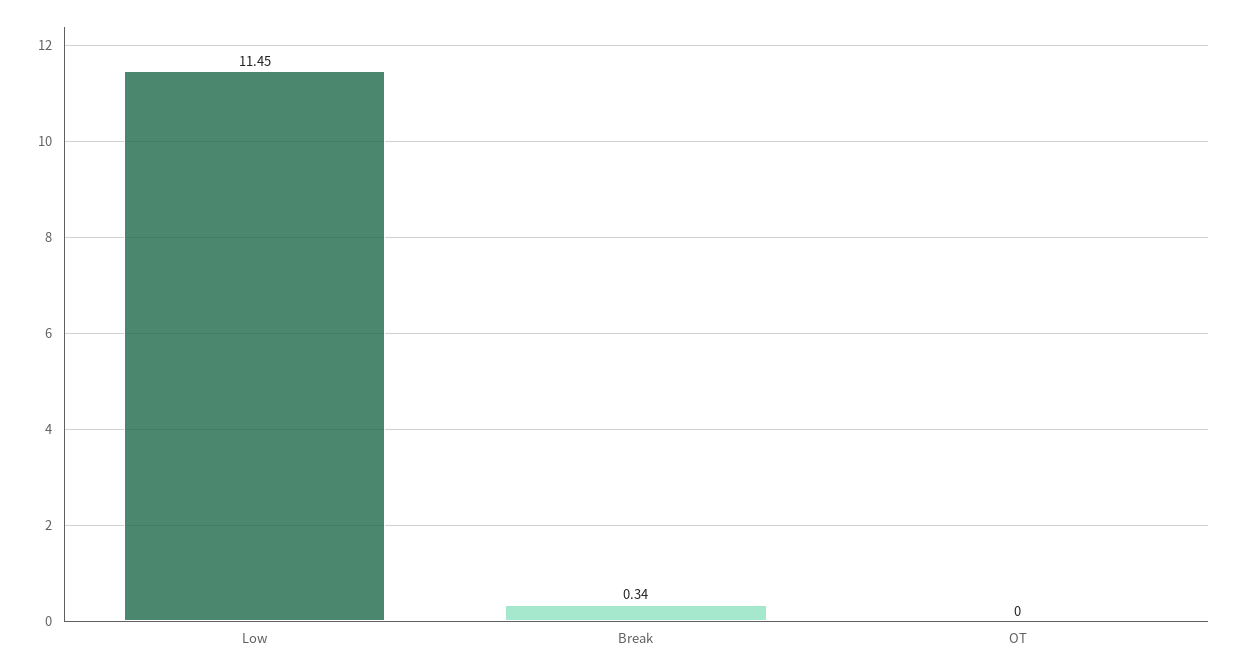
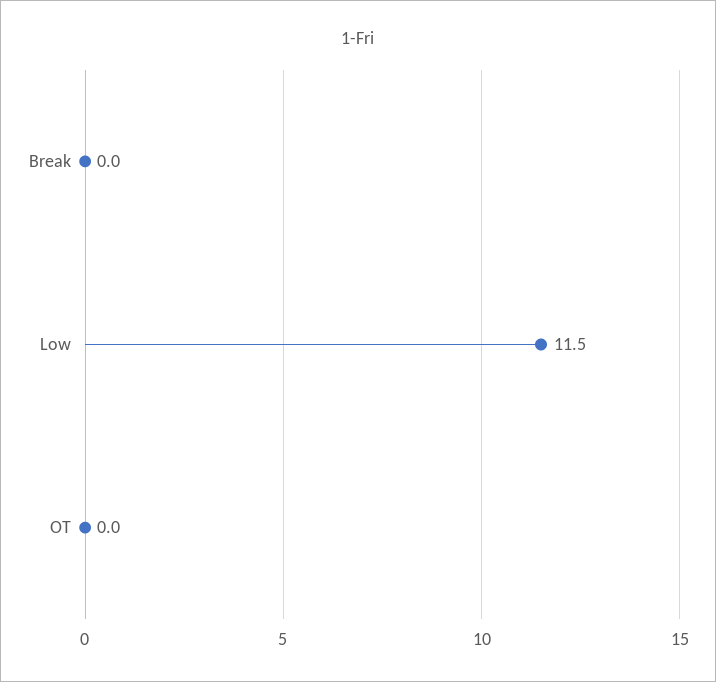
Break: 0.34 -> 0

